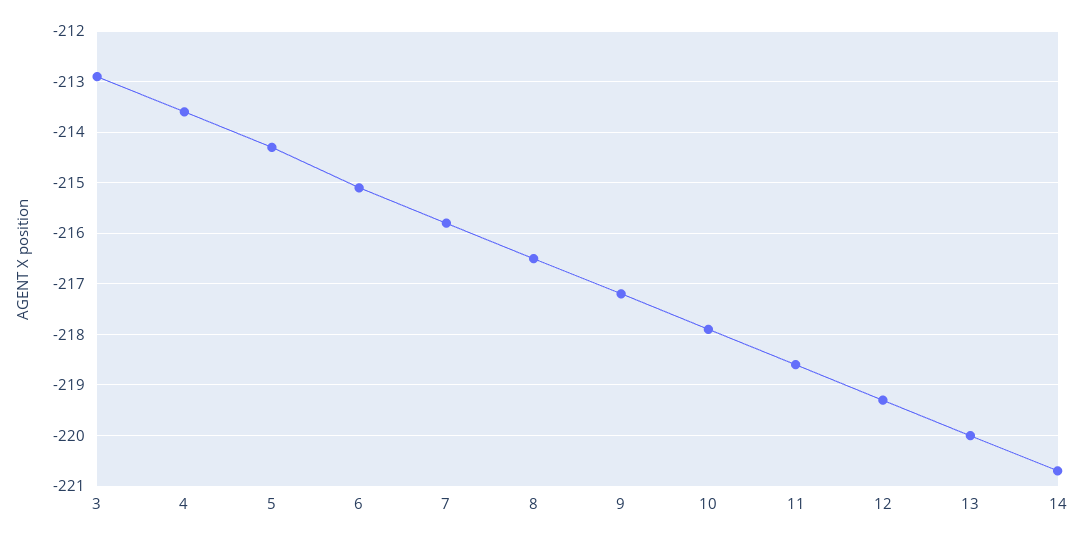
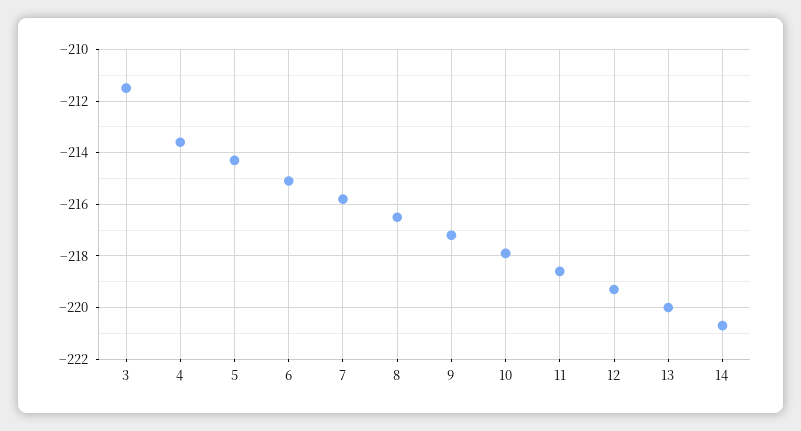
3: -213 -> -211.5

